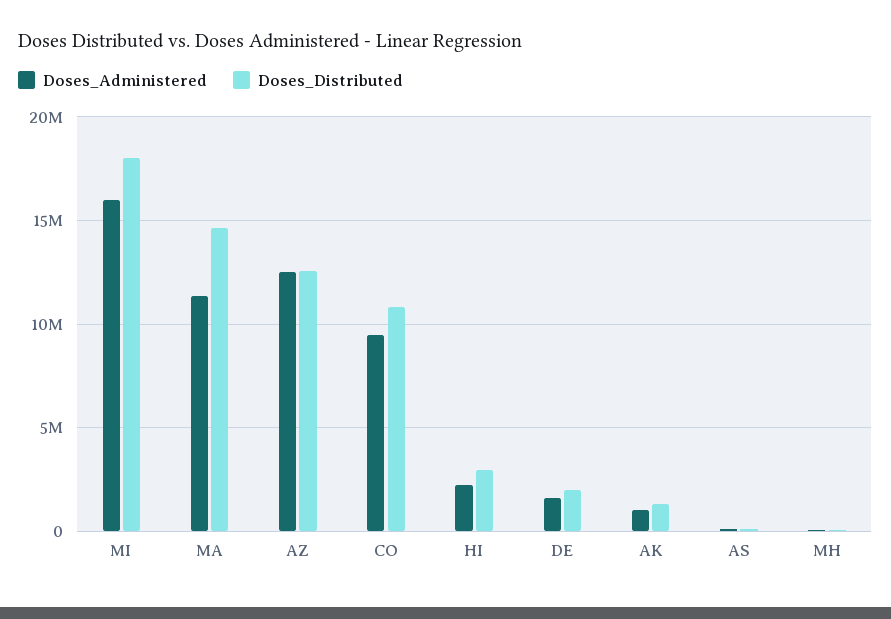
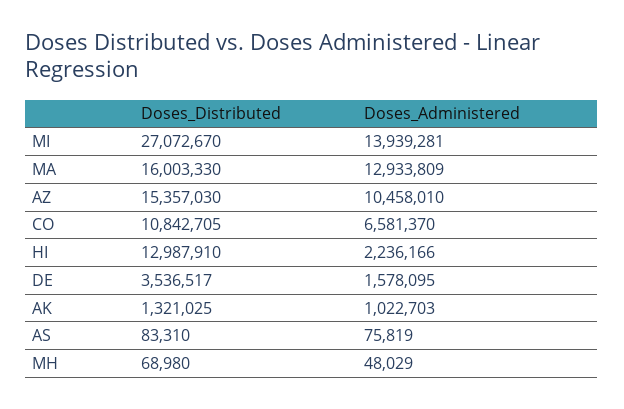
Doses_Administered, MI: 16000000 -> 13939281
Doses_Distributed, MI: 18000000 -> 27072670
Doses_Administered, MA: 11500000 -> 12933809
Doses_Distributed, MA: 14500000 -> 16003330
Doses_Administered, AZ: 12500000 -> 10458010
Doses_Distributed, AZ: 12500000 -> 15357030
Doses_Administered, CO: 9500000 -> 6581370
Doses_Distributed, HI: 3000000 -> 12987910
Doses_Distributed, DE: 2000000 -> 3536517

